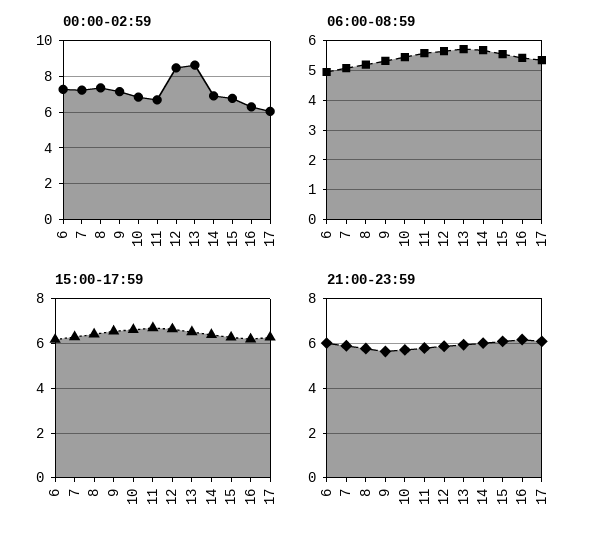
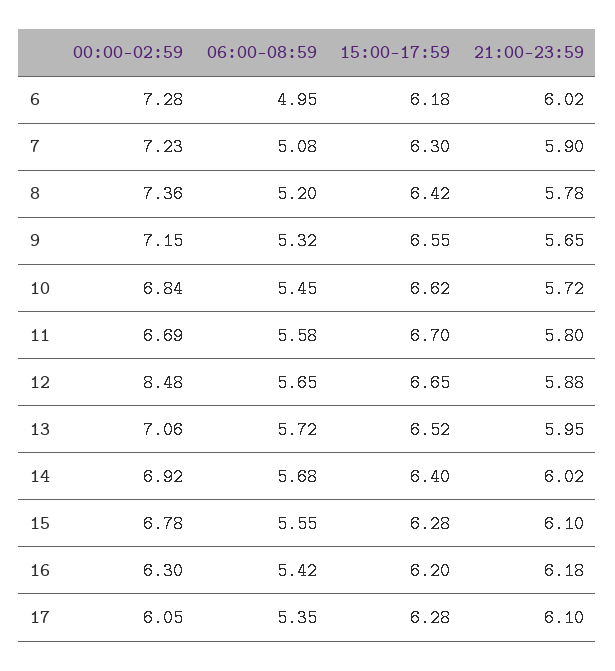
00:00-02:59, 13: 8.5 -> 7.06

